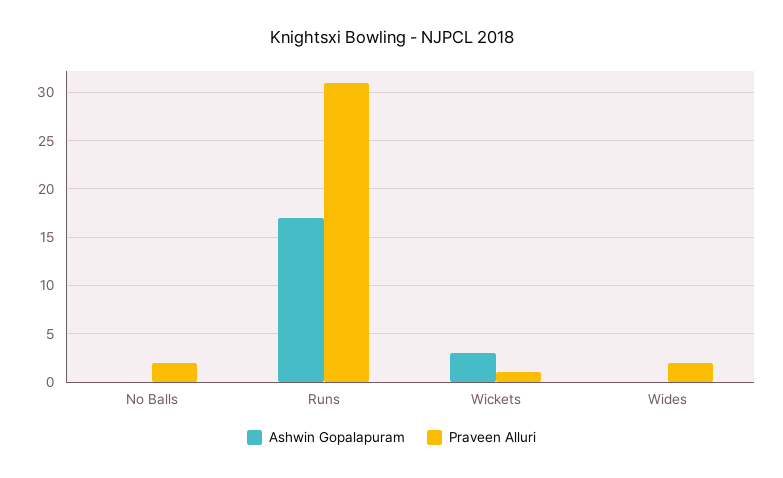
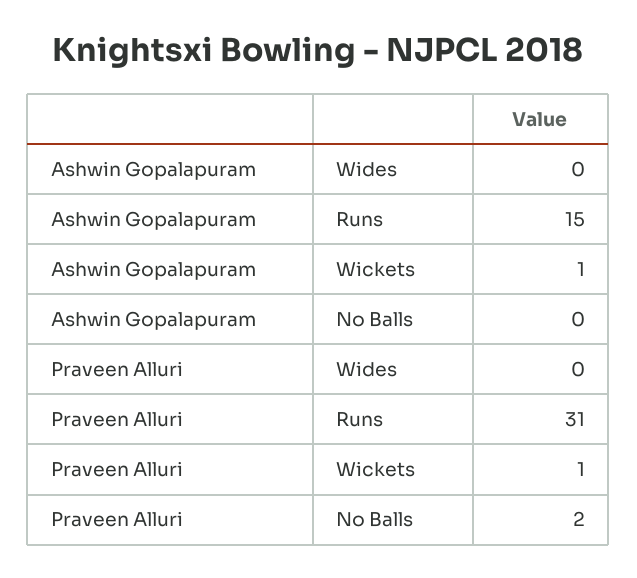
Ashwin Gopalapuram, Runs: 17 -> 15
Ashwin Gopalapuram, Wickets: 3 -> 1
Praveen Alluri, Wides: 2 -> 0

